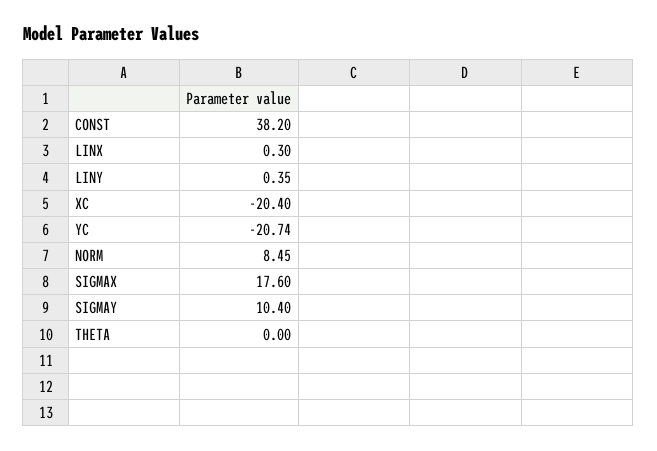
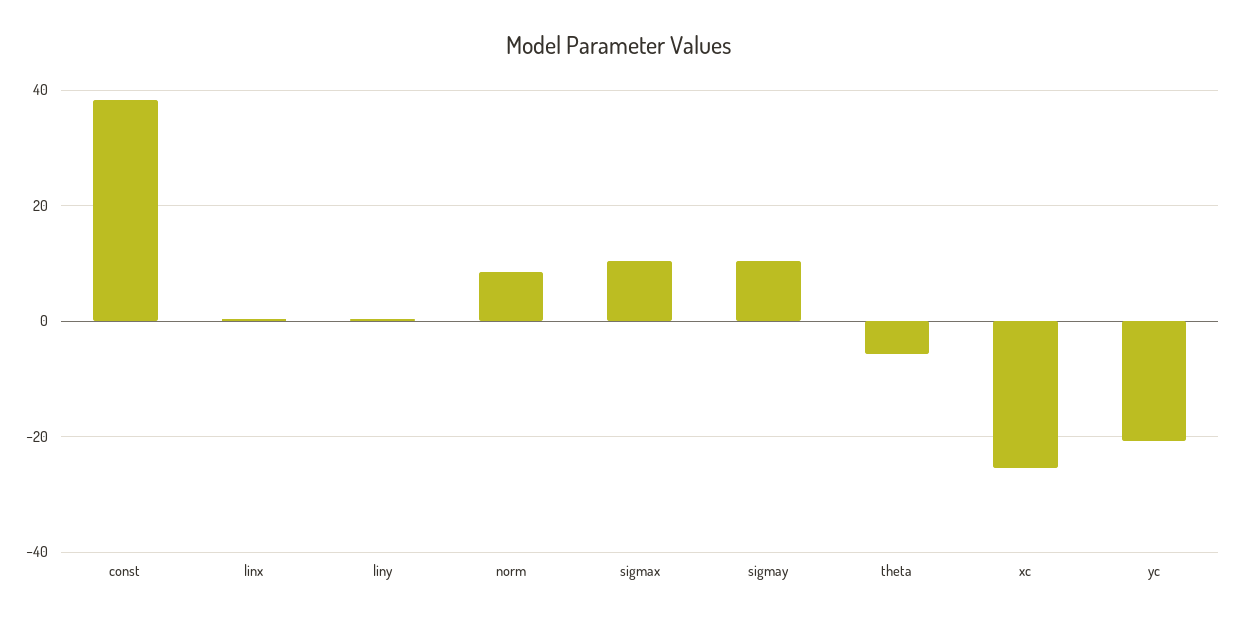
XC: -20.4 -> -26
SIGMAX: 17.6 -> 10
THETA: 0 -> -6

